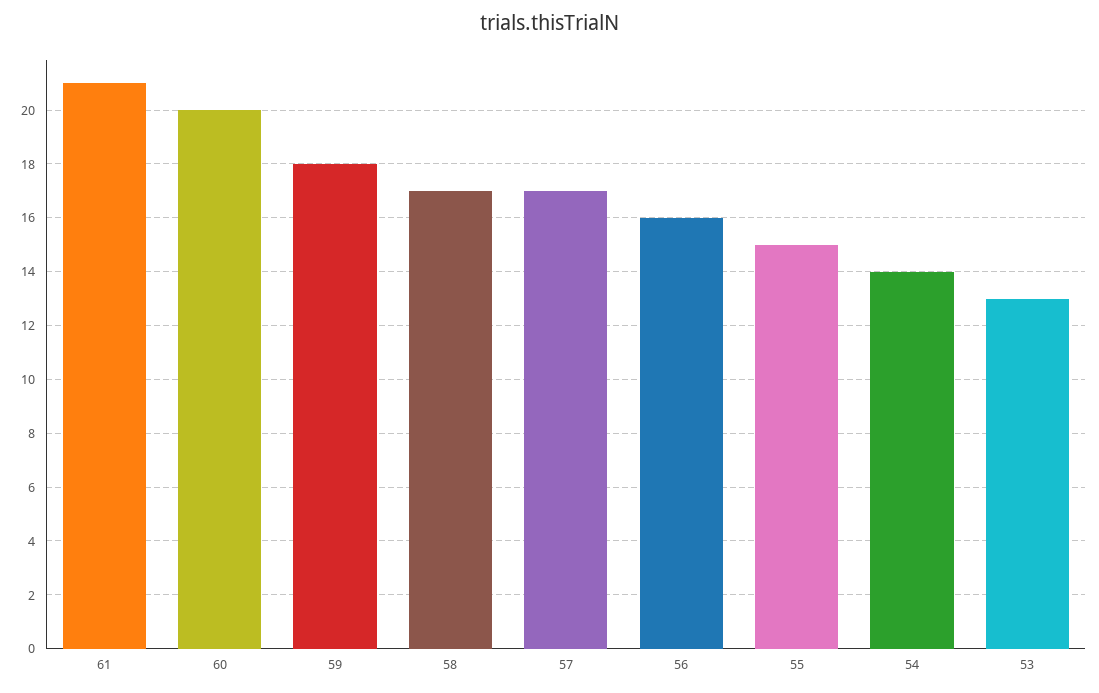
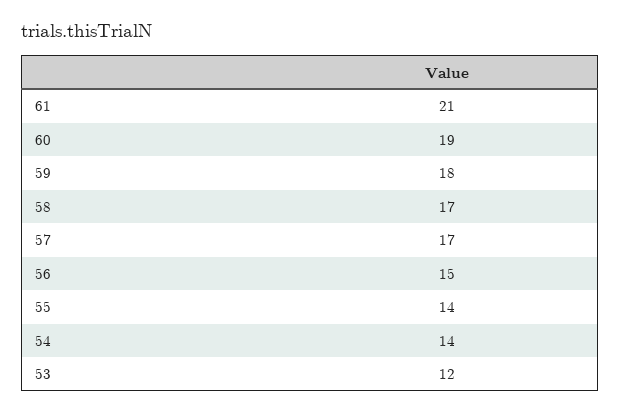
60: 20 -> 19
56: 16 -> 15
55: 15 -> 14
53: 13 -> 12

